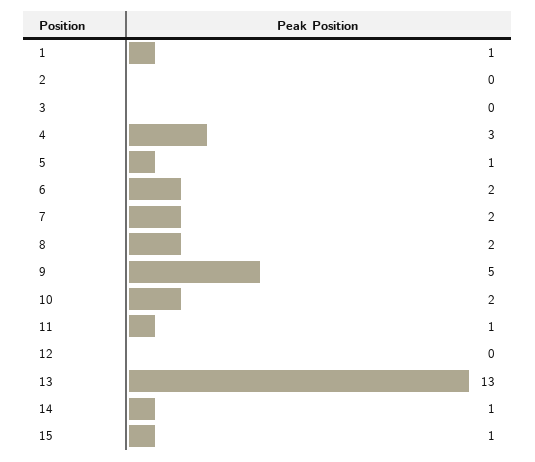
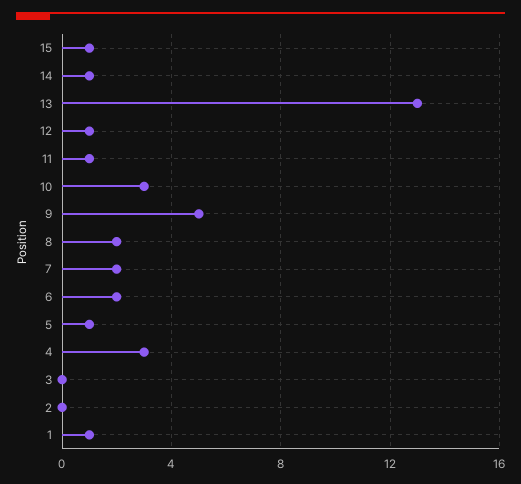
10: 2 -> 3
12: 0 -> 1

